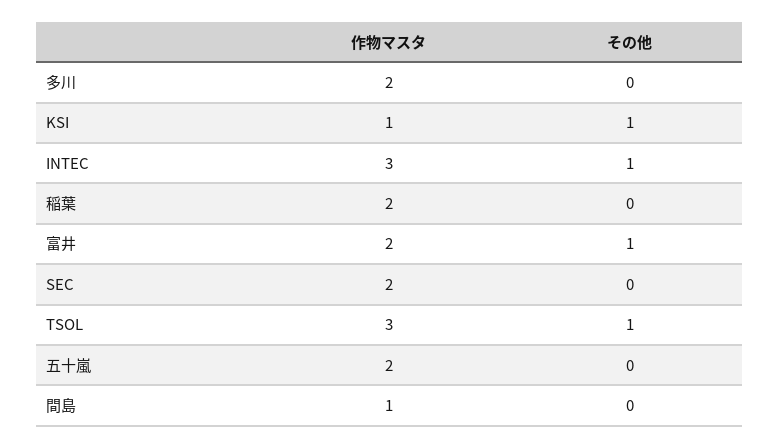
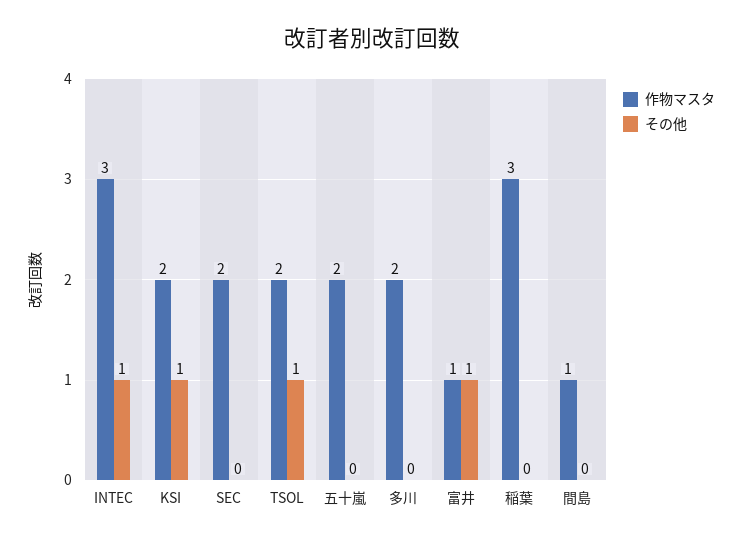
作物マスタ, KSI: 1 -> 2
作物マスタ, 稲葉: 2 -> 3
作物マスタ, 富井: 2 -> 1
作物マスタ, TSOL: 3 -> 2

